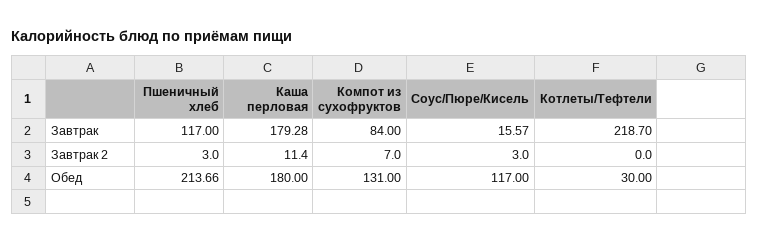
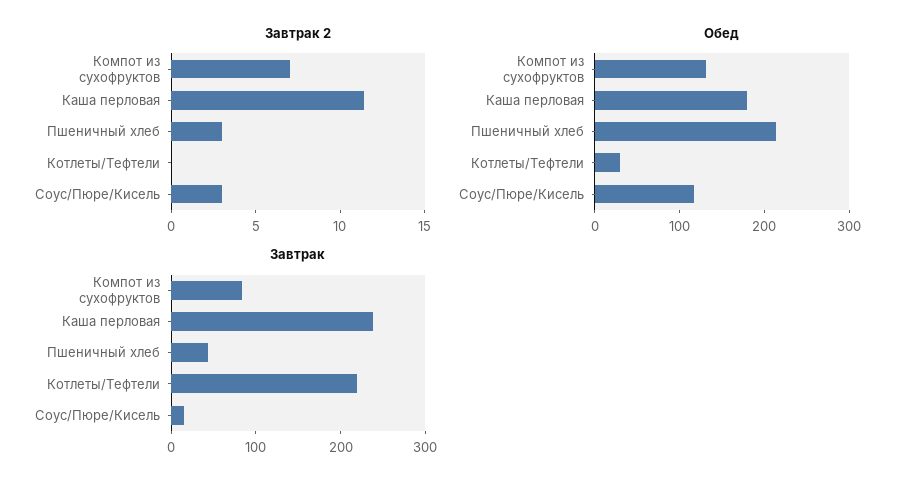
Завтрак, Пшеничный хлеб: 117 -> 40
Завтрак, Каша перловая: 179.28 -> 240

